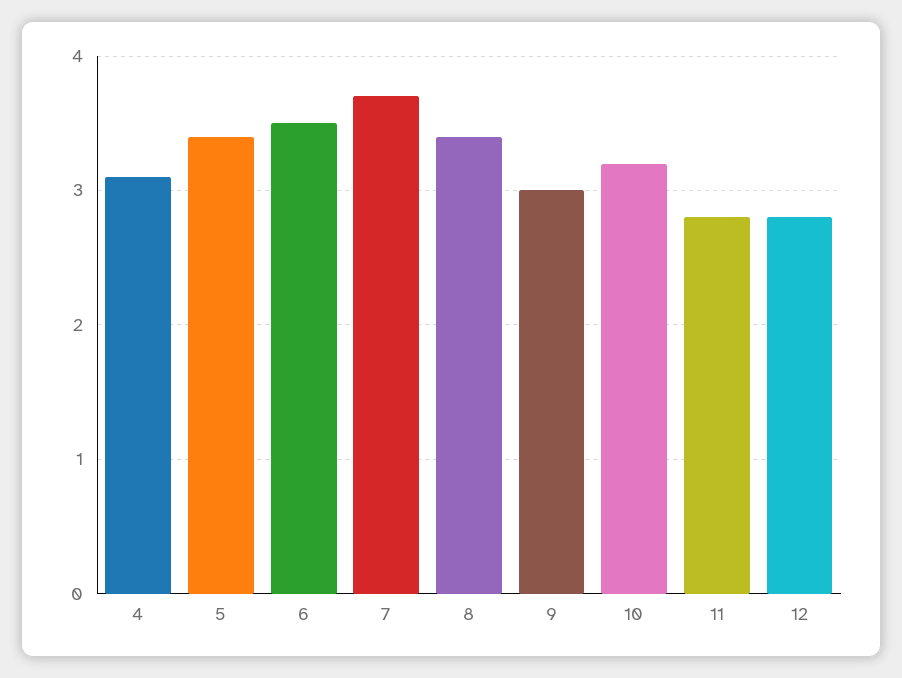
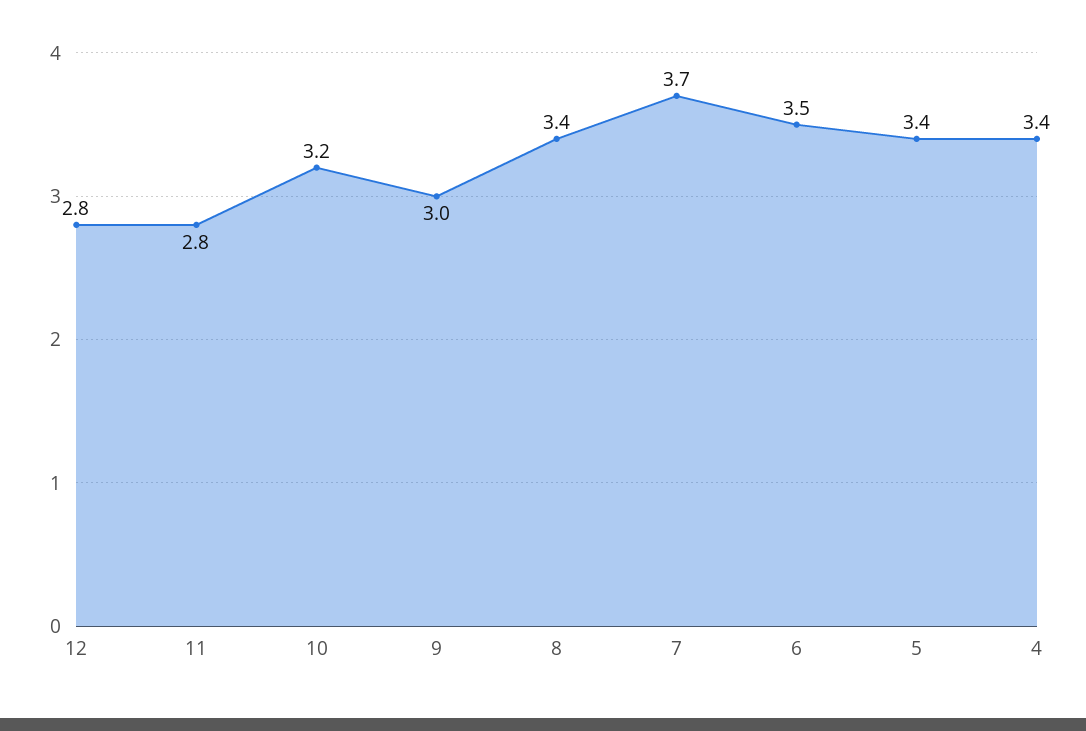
4: 3.1 -> 3.4

